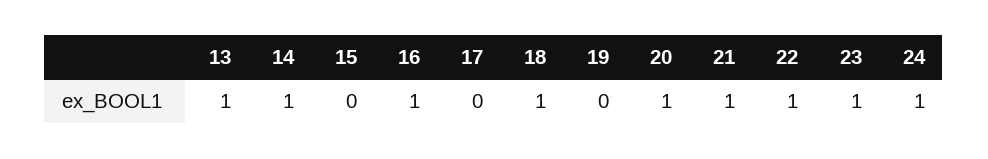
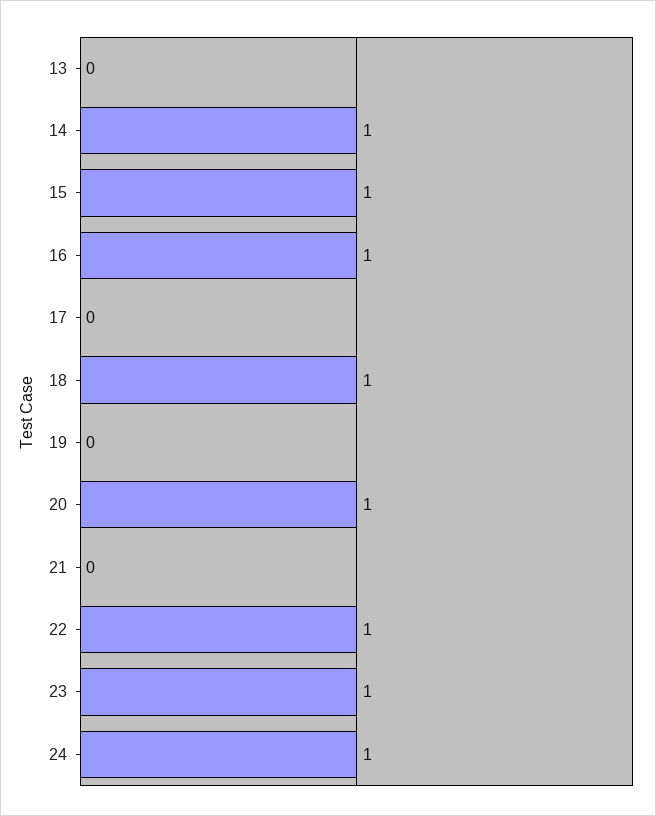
13: 1 -> 0
15: 0 -> 1
21: 1 -> 0

